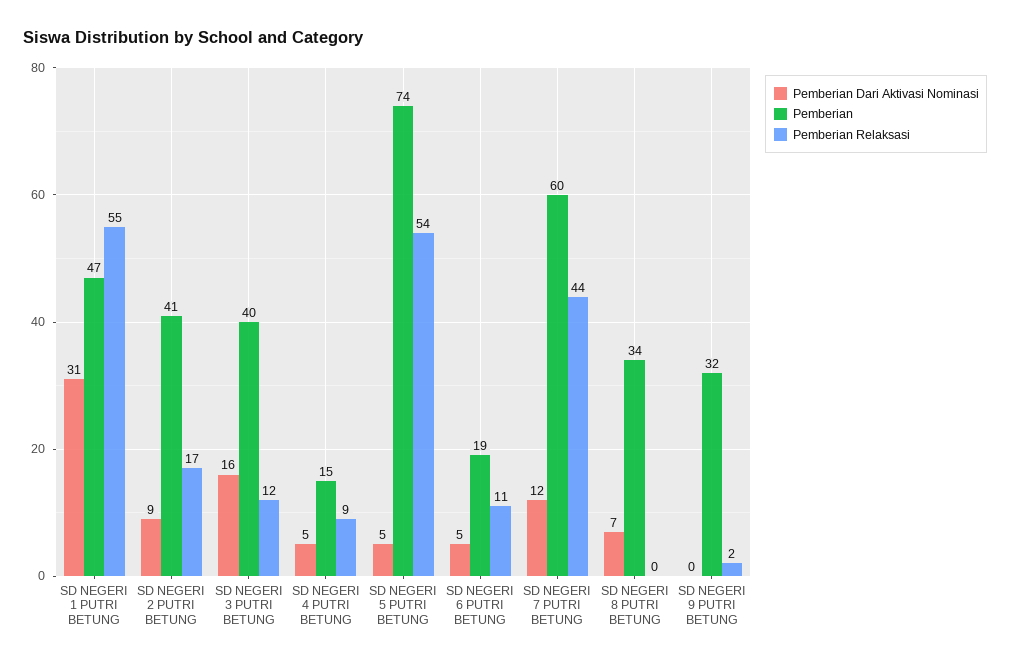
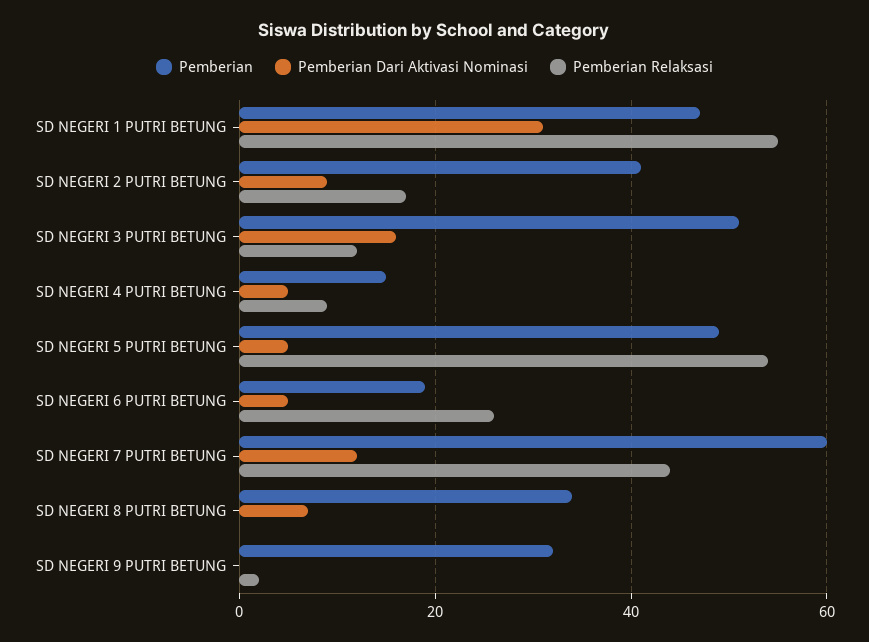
Pemberian, SD NEGERI 3 PUTRI BETUNG: 40 -> 50
Pemberian, SD NEGERI 5 PUTRI BETUNG: 74 -> 50
Pemberian Relaksasi, SD NEGERI 6 PUTRI BETUNG: 11 -> 25

